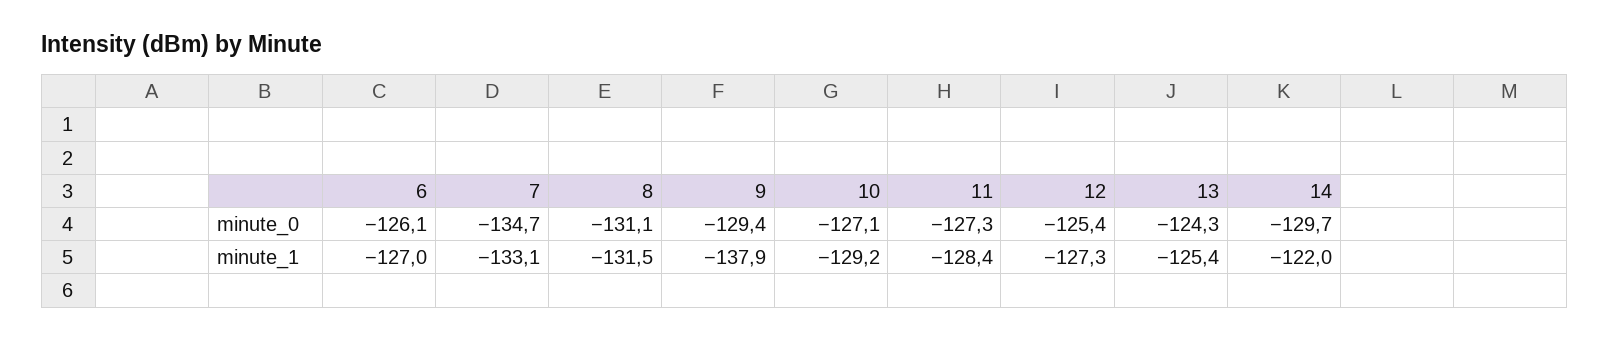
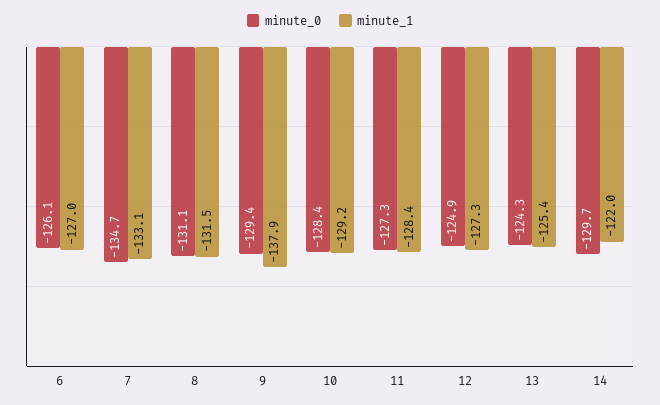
minute_0, 10: -127.1 -> -128.4
minute_0, 12: -125.4 -> -124.9

